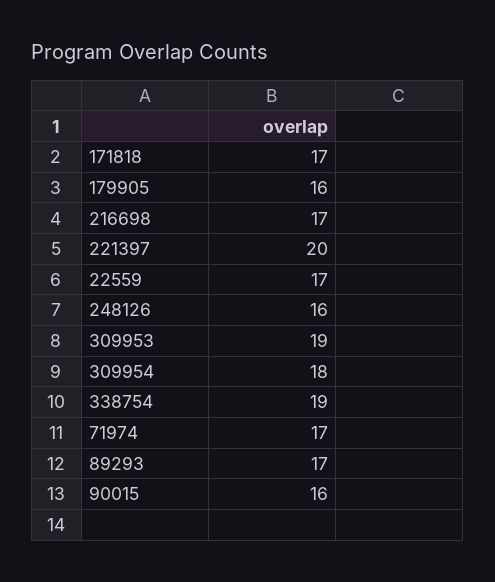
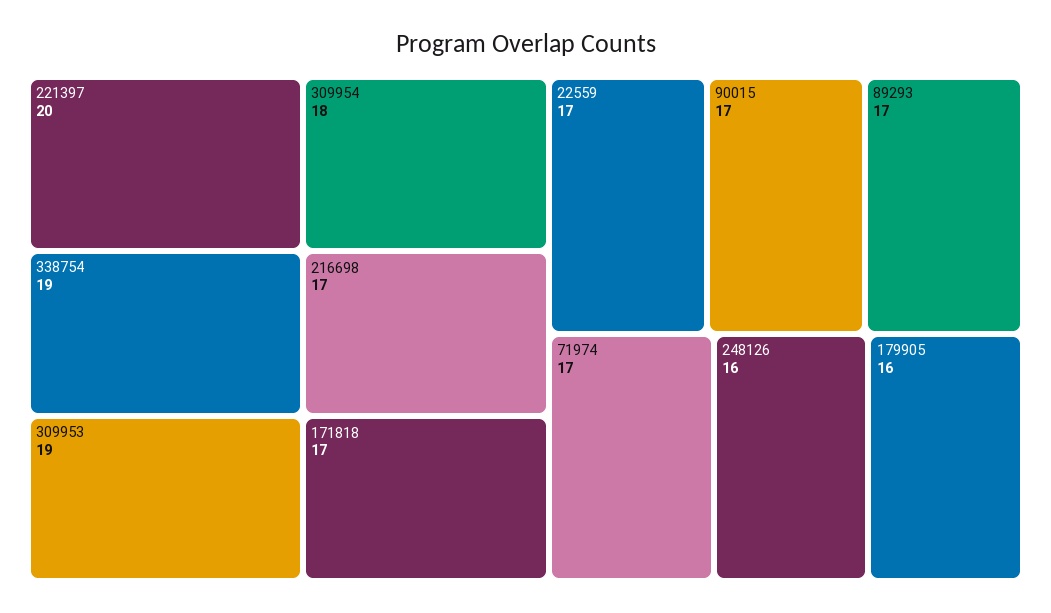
90015: 16 -> 17

